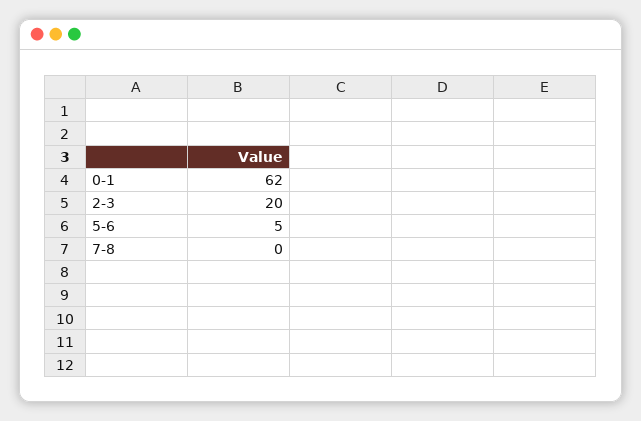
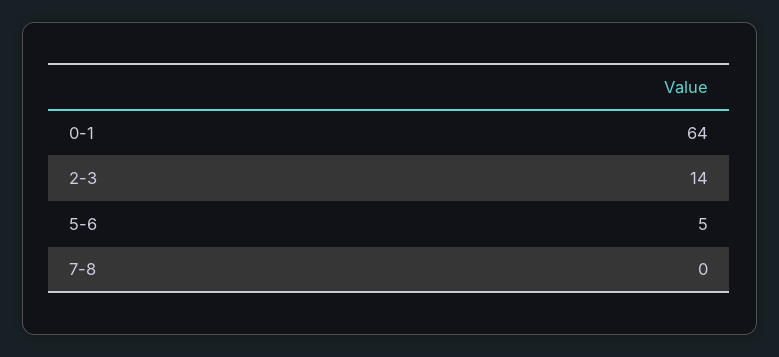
0-1: 62 -> 64
2-3: 20 -> 14

